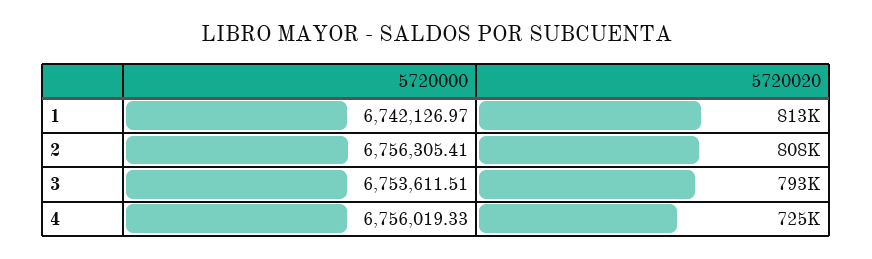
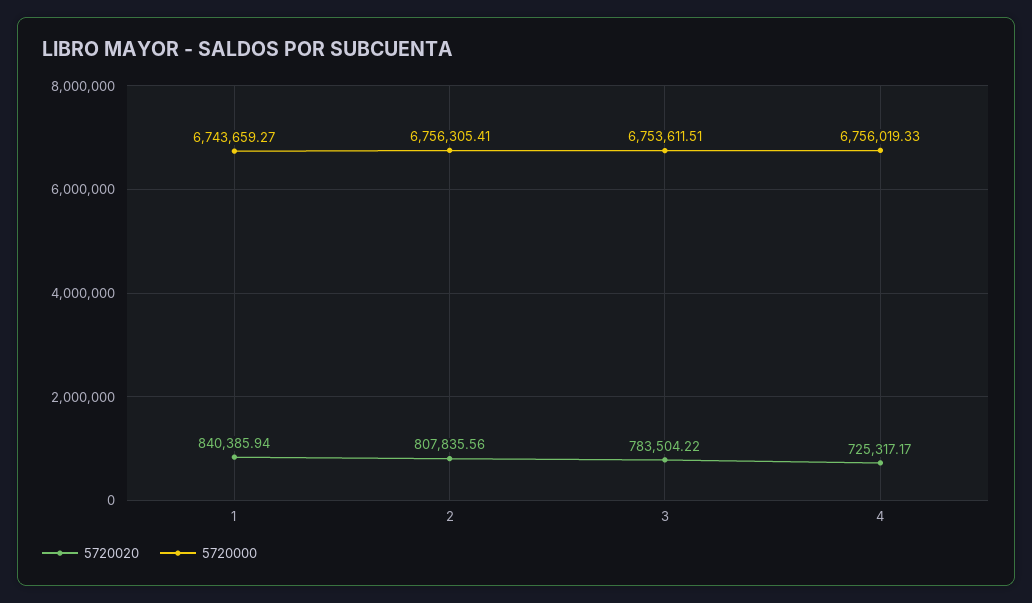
5720000, 1: 6742126.97 -> 6743659.27
5720020, 1: 813000 -> 840385.94
5720020, 3: 793000 -> 783504.22

